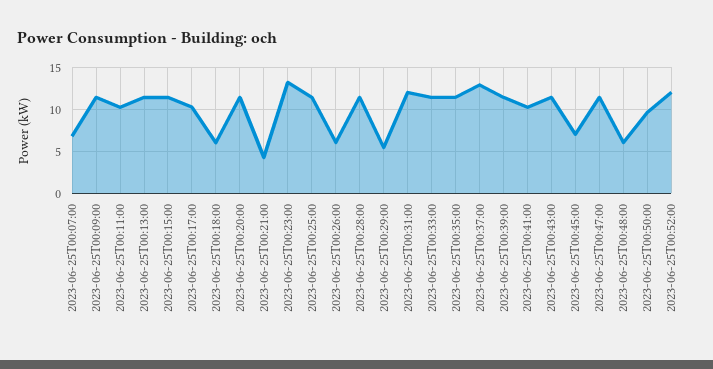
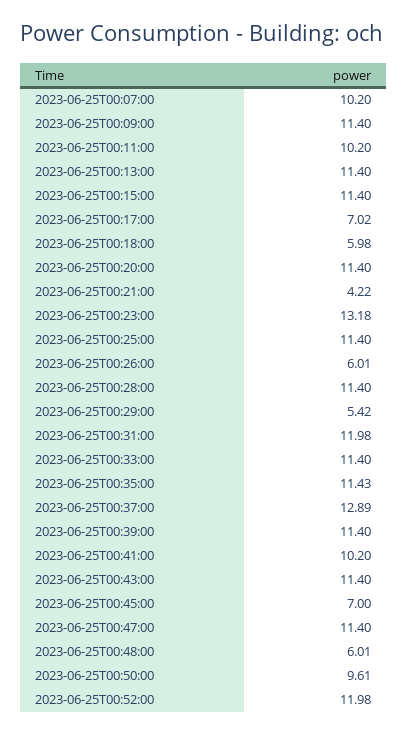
2023-06-25T00:07:00: 7 -> 10.2
2023-06-25T00:17:00: 10 -> 7.02

